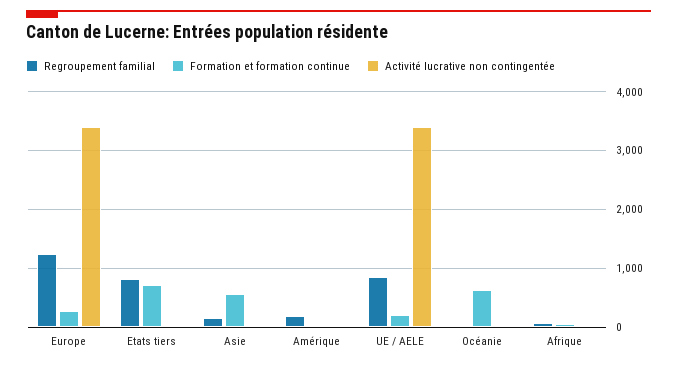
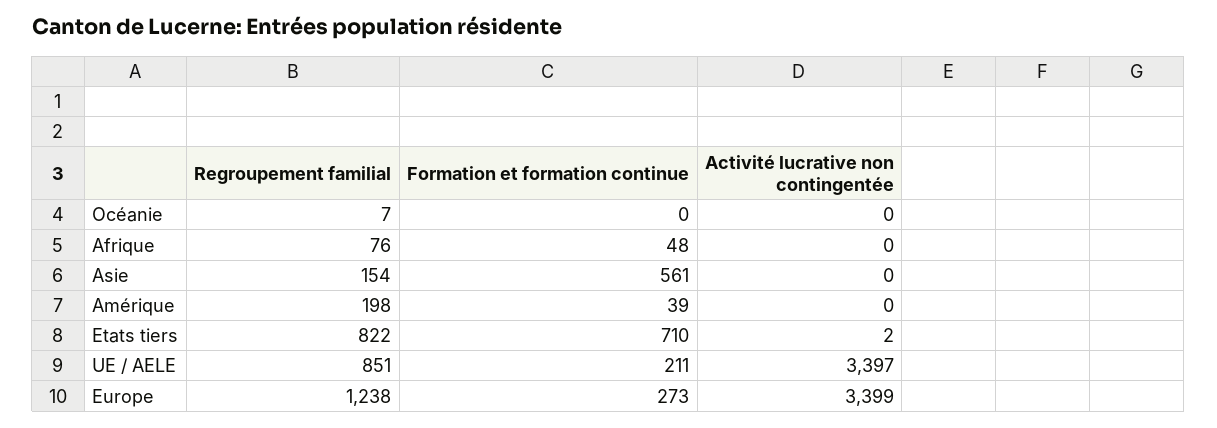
Formation et formation continue, Océanie: 600 -> 0

